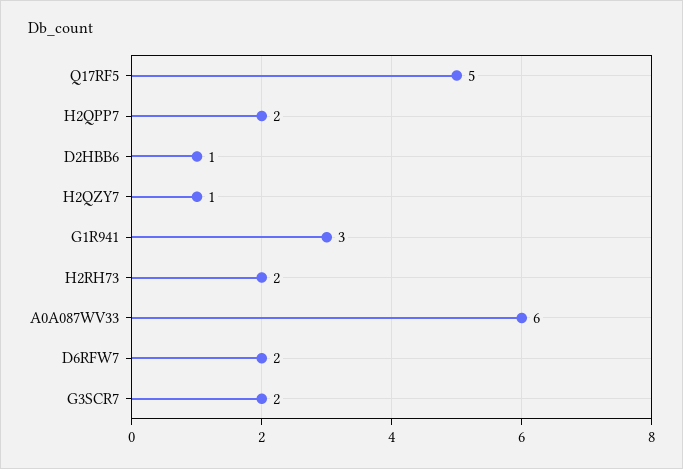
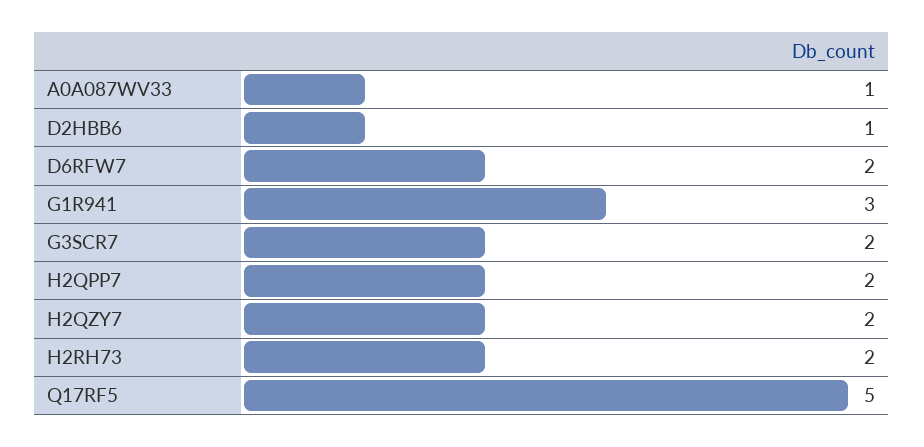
H2QZY7: 1 -> 2
A0A087WV33: 6 -> 1

